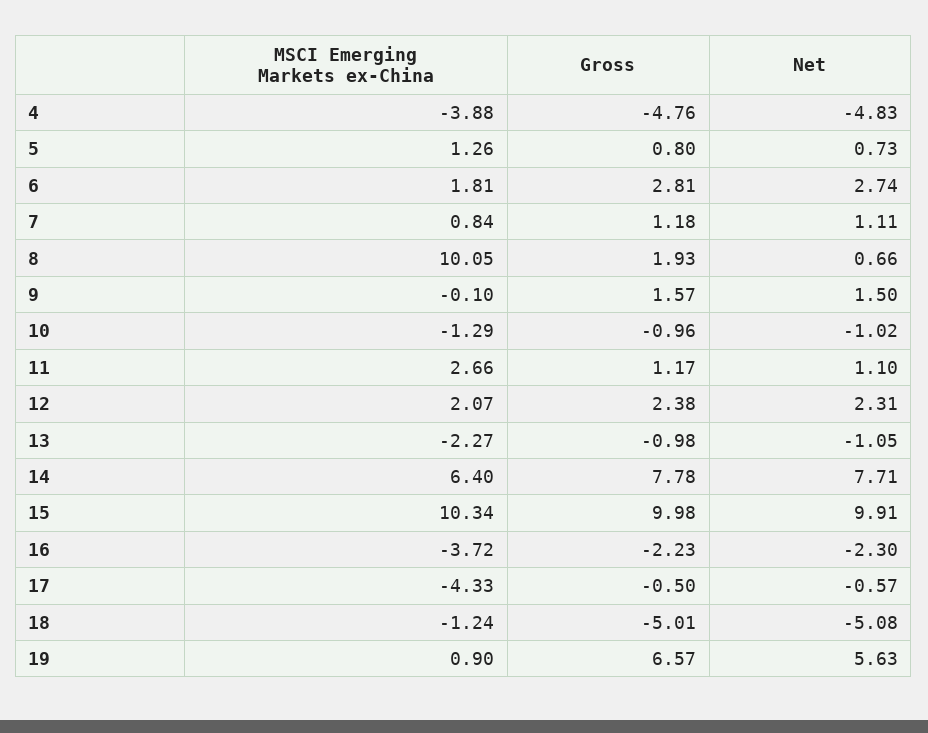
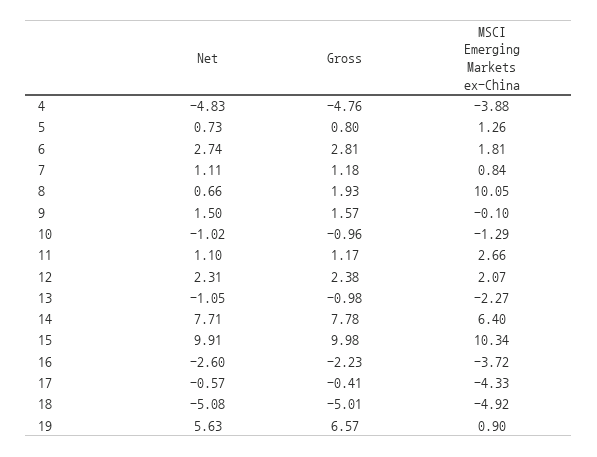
Net, 16: -2.3 -> -2.6
Gross, 17: -0.5 -> -0.41
MSCI Emerging Markets ex-China, 18: -1.24 -> -4.92

